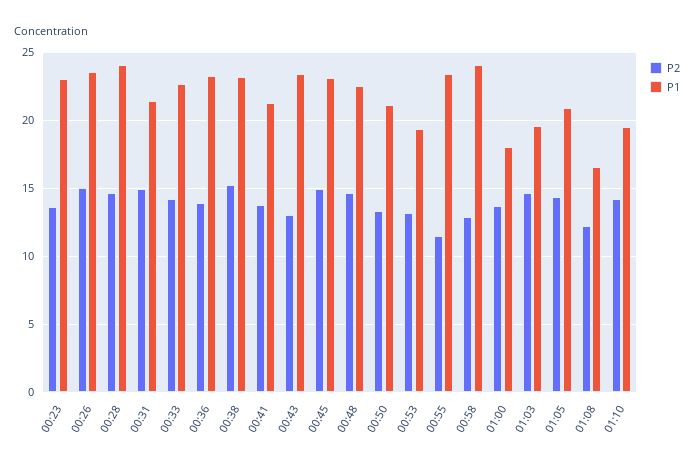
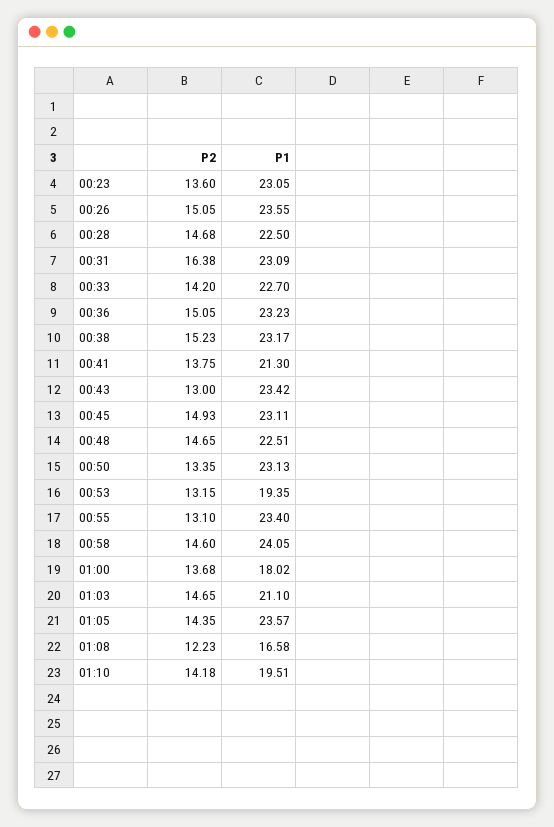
P1, 00:28: 24 -> 22.5
P2, 00:31: 15 -> 16.38
P1, 00:31: 21.5 -> 23.09
P2, 00:36: 14 -> 15.05
P1, 00:50: 21 -> 23.13
P2, 00:55: 11.5 -> 13.1
P2, 00:58: 13 -> 14.6
P1, 01:03: 19.5 -> 21.1
P1, 01:05: 21 -> 23.57

